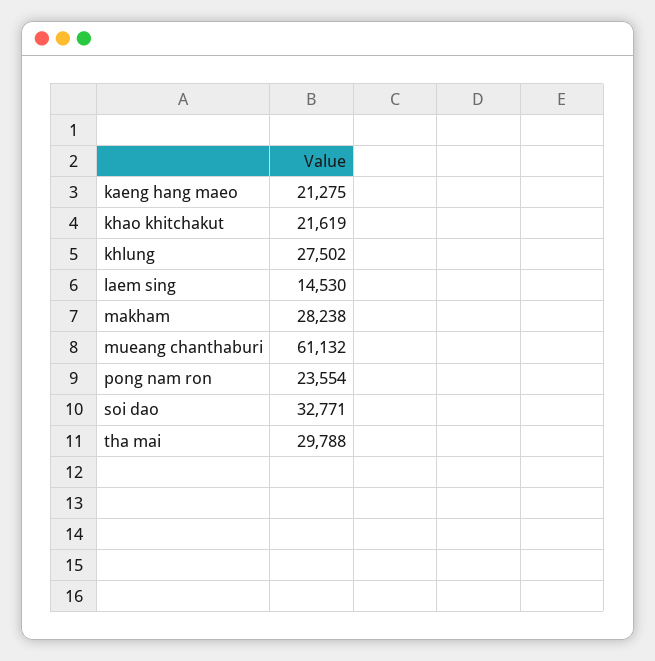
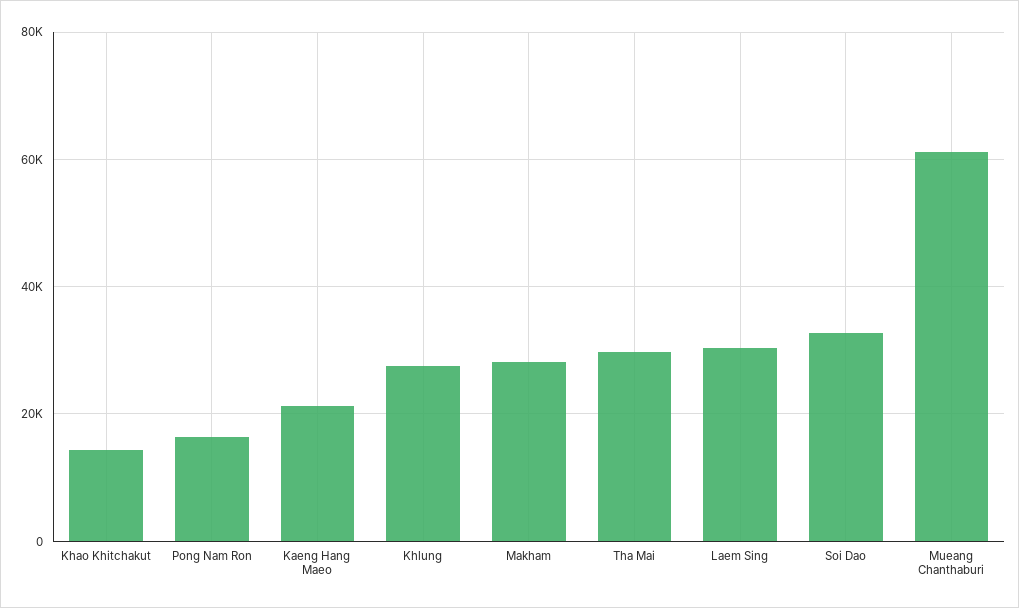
khao khitchakut: 21619 -> 14000
laem sing: 14530 -> 30000
pong nam ron: 23554 -> 16000

